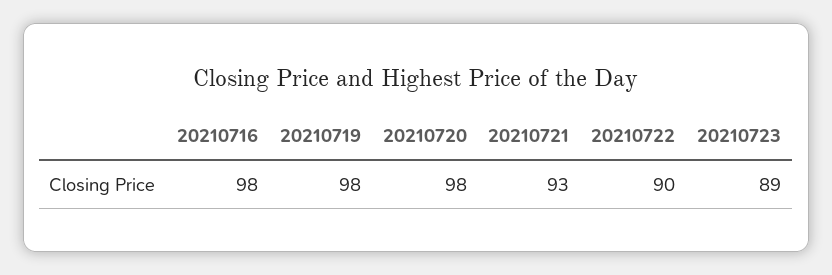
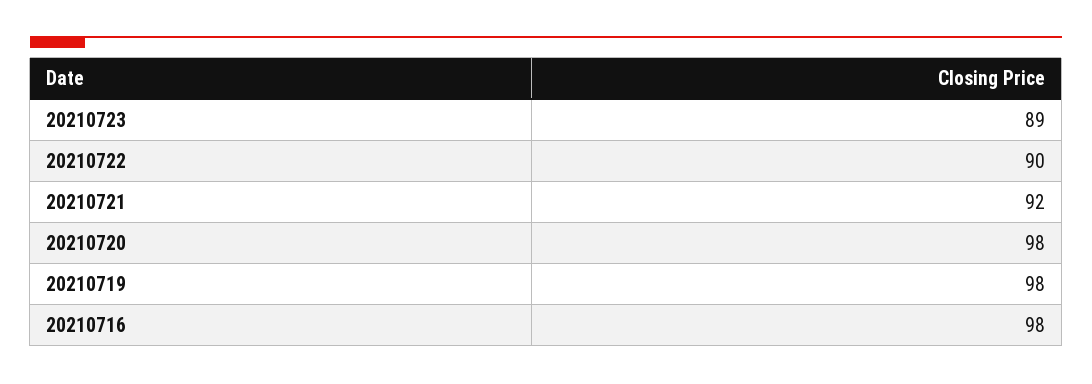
20210721: 93 -> 92

